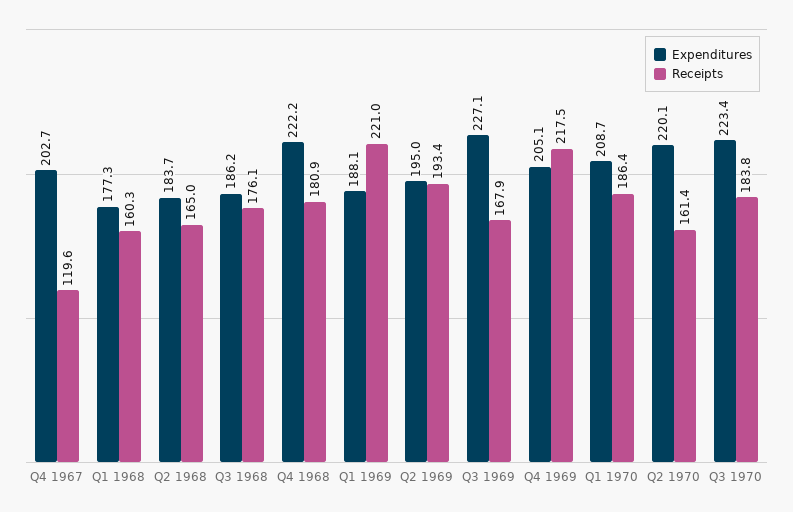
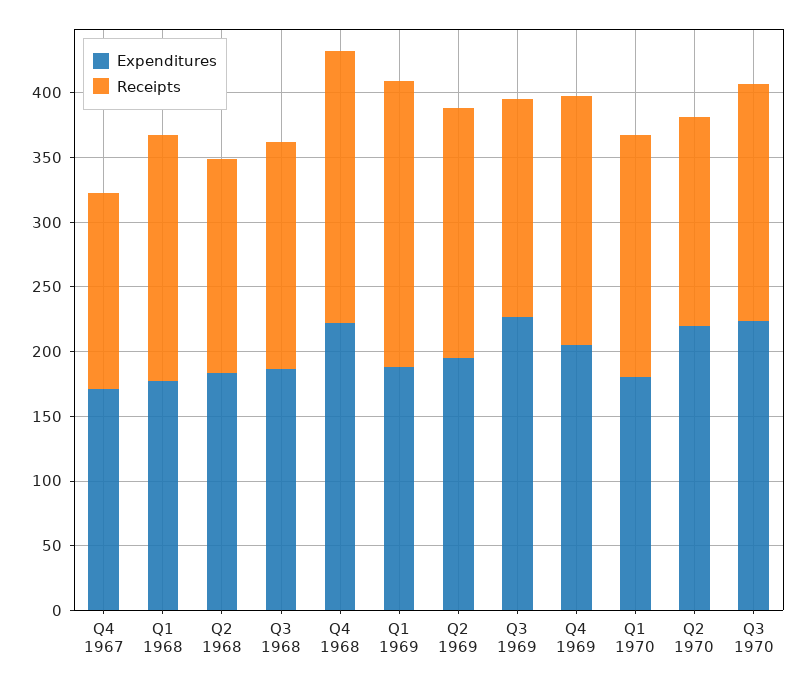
Expenditures, Q4 1967: 202.7 -> 170
Receipts, Q4 1967: 119.6 -> 150
Receipts, Q1 1968: 160.3 -> 190
Receipts, Q4 1968: 180.9 -> 210
Receipts, Q4 1969: 217.5 -> 190
Expenditures, Q1 1970: 208.7 -> 180

